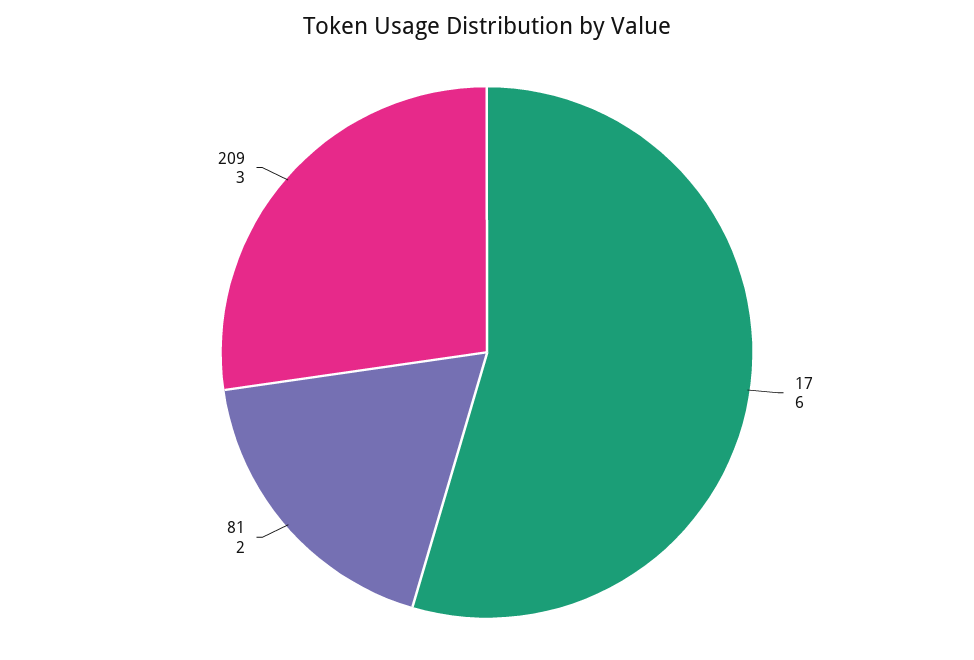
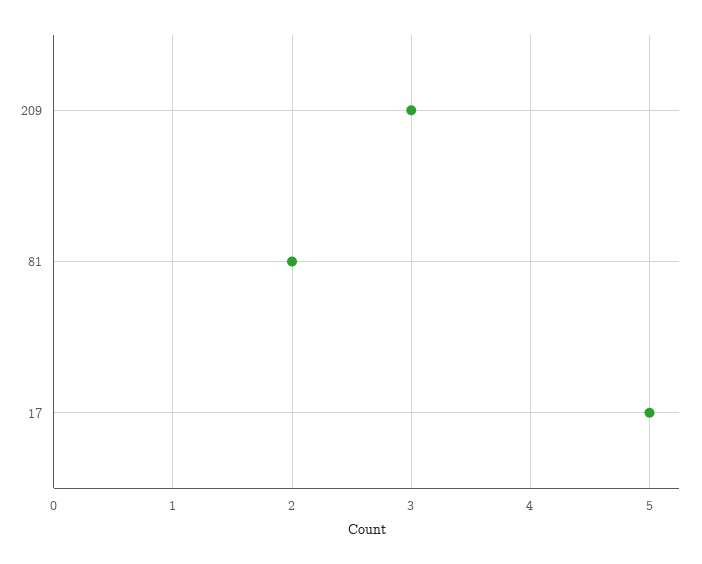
17: 6 -> 5

